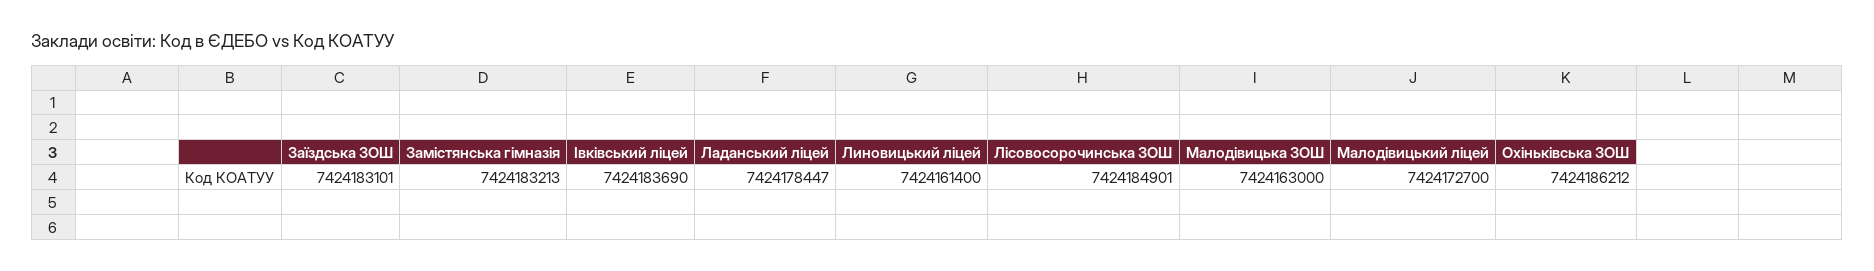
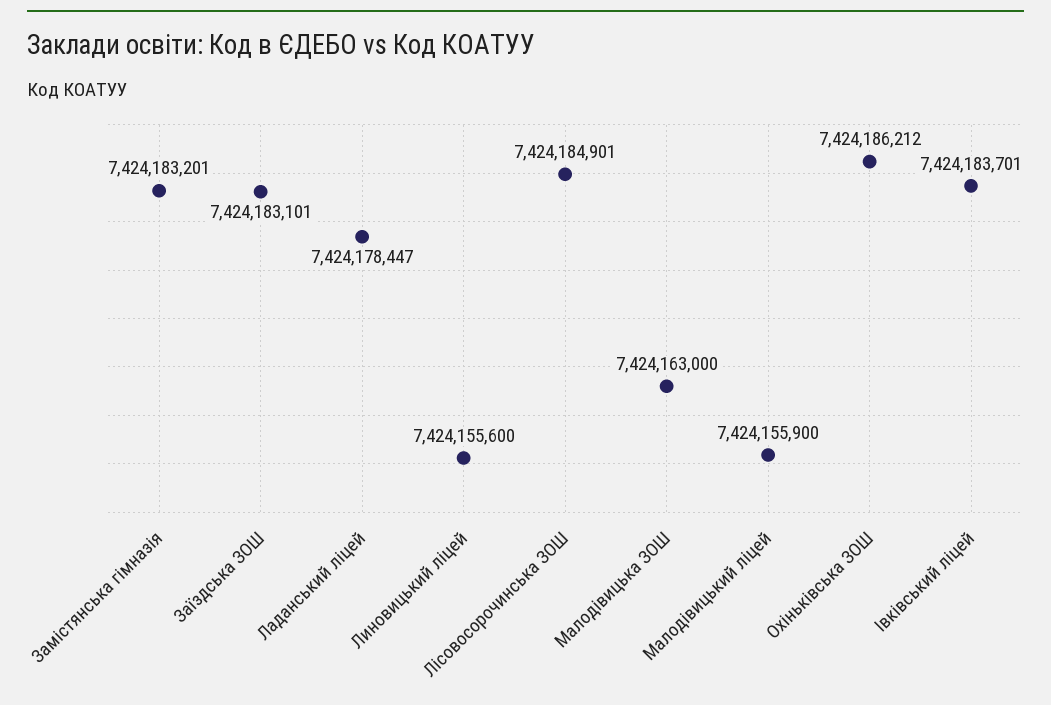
Замістянська гімназія: 7424183213 -> 7424183201
Івківський ліцей: 7424183690 -> 7424183701
Линовицький ліцей: 7424161400 -> 7424155600
Малодівицький ліцей: 7424172700 -> 7424155900

